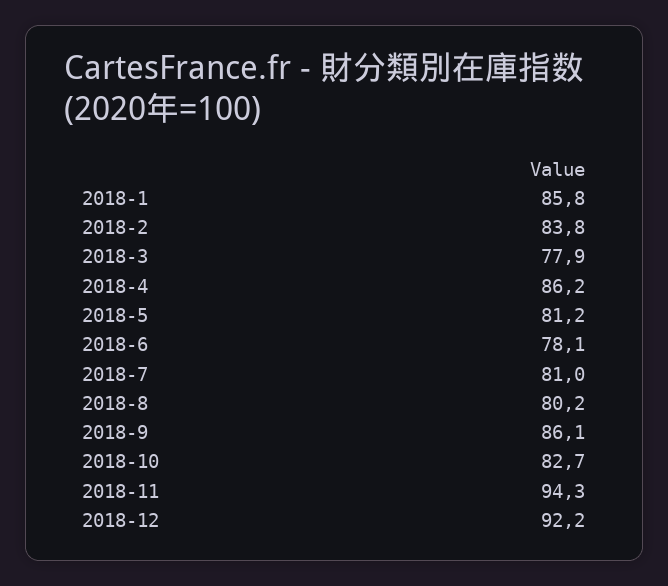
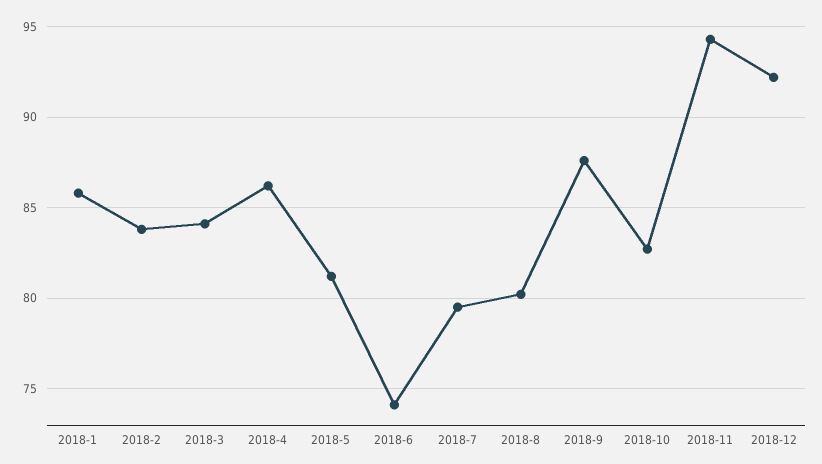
2018-3: 77.9 -> 84
2018-6: 78.1 -> 74
2018-7: 81 -> 79.5
2018-9: 86.1 -> 87.5

